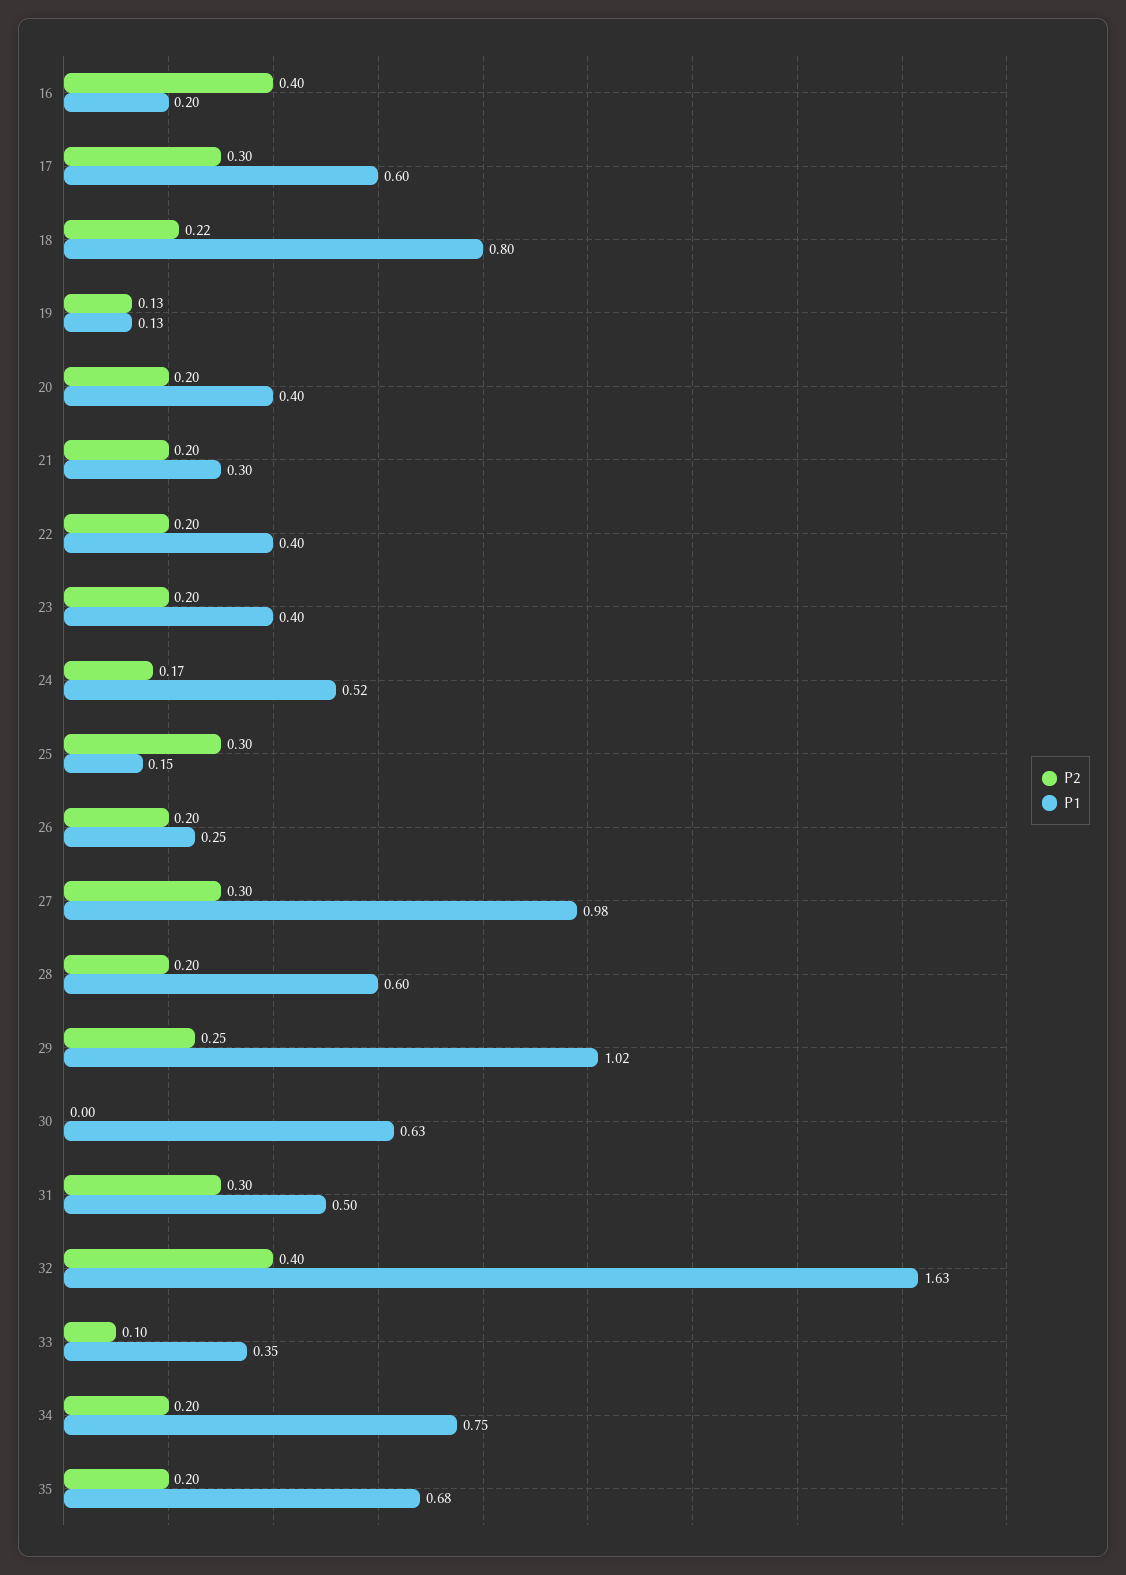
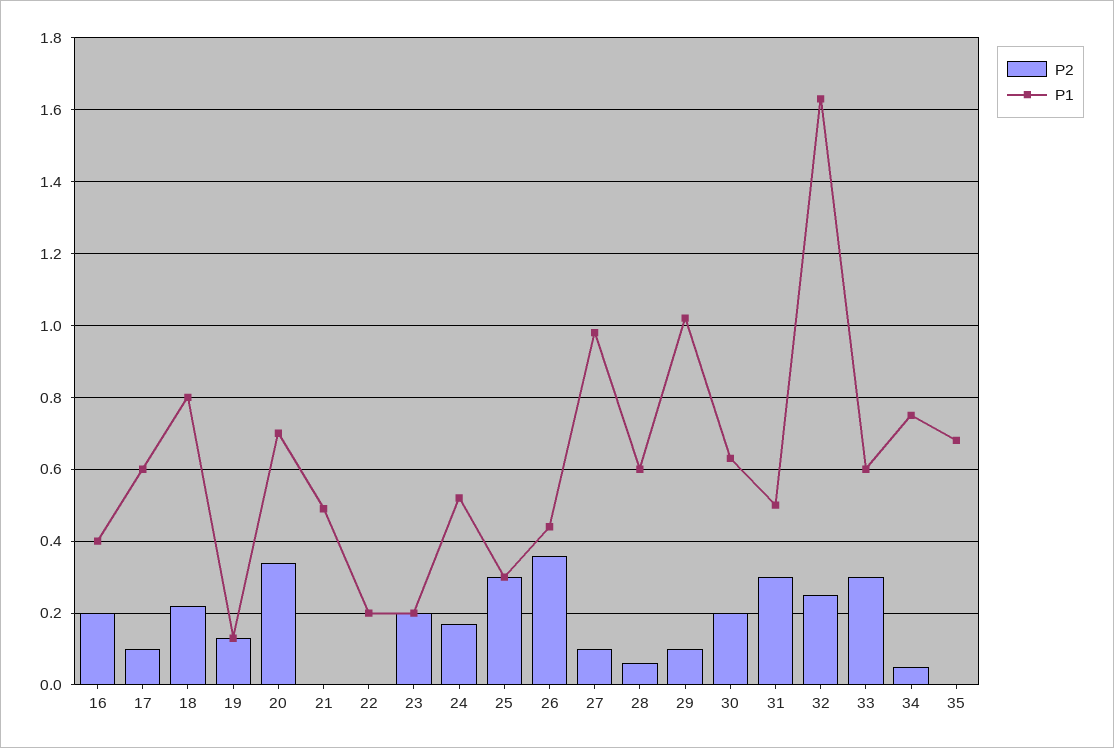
P2, 16: 0.4 -> 0.2
P1, 16: 0.2 -> 0.4
P2, 17: 0.3 -> 0.1
P2, 20: 0.2 -> 0.35
P1, 20: 0.4 -> 0.7
P2, 21: 0.2 -> 0
P1, 21: 0.3 -> 0.5
P2, 22: 0.2 -> 0
P1, 22: 0.4 -> 0.2
P1, 23: 0.4 -> 0.2
P1, 25: 0.15 -> 0.3
P2, 26: 0.2 -> 0.35
P1, 26: 0.25 -> 0.45
P2, 27: 0.3 -> 0.1
P2, 28: 0.2 -> 0.05
P2, 29: 0.25 -> 0.1
P2, 30: 0 -> 0.2
P2, 32: 0.4 -> 0.25
P2, 33: 0.1 -> 0.3
P1, 33: 0.35 -> 0.6
P2, 34: 0.2 -> 0.05
P2, 35: 0.2 -> 0

